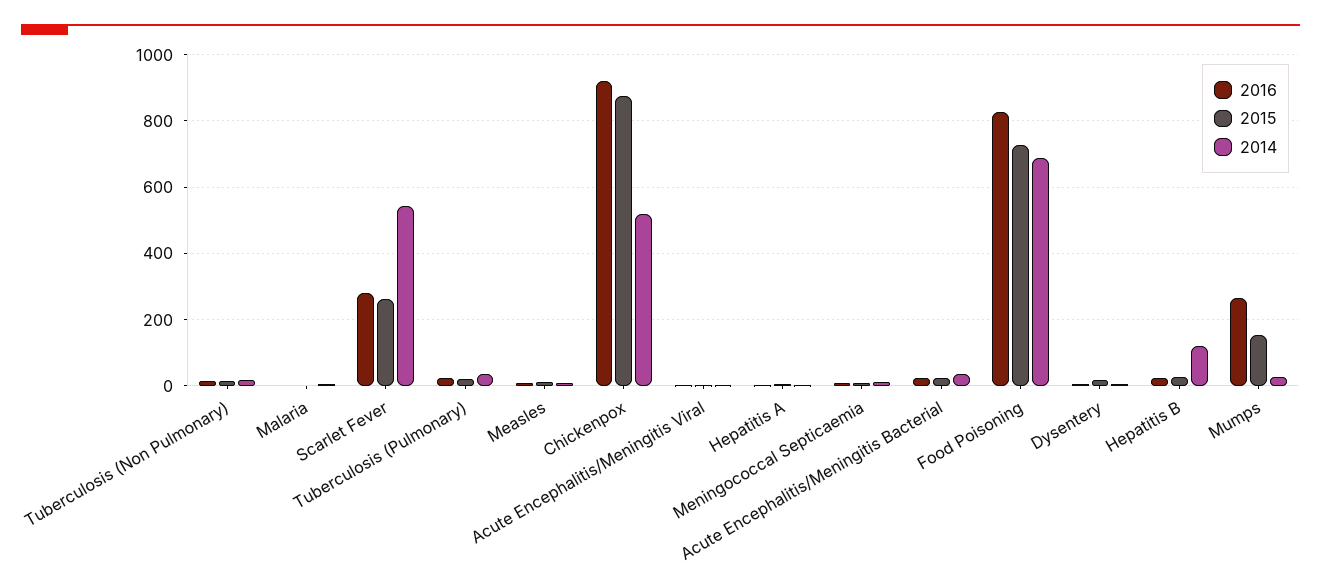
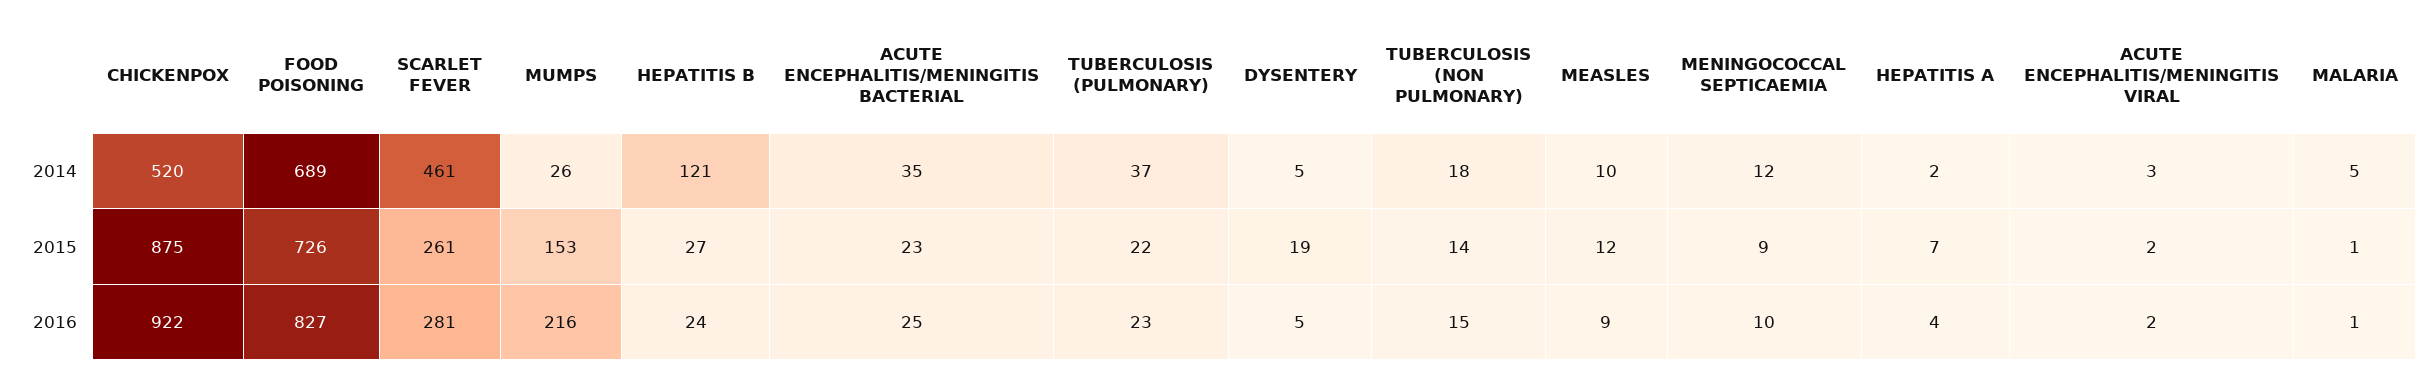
2014, Scarlet Fever: 540 -> 461
2016, Mumps: 260 -> 216

